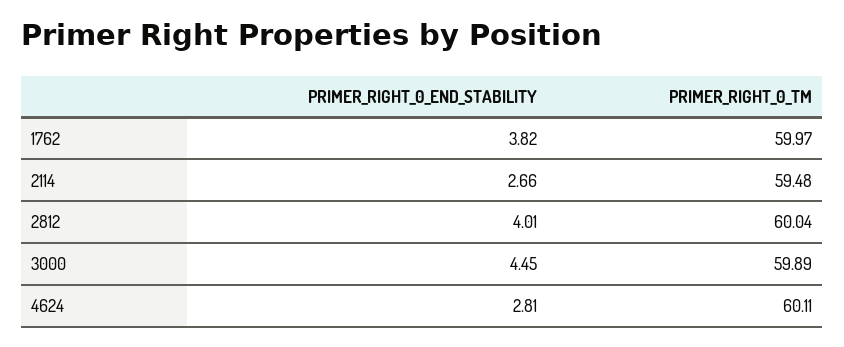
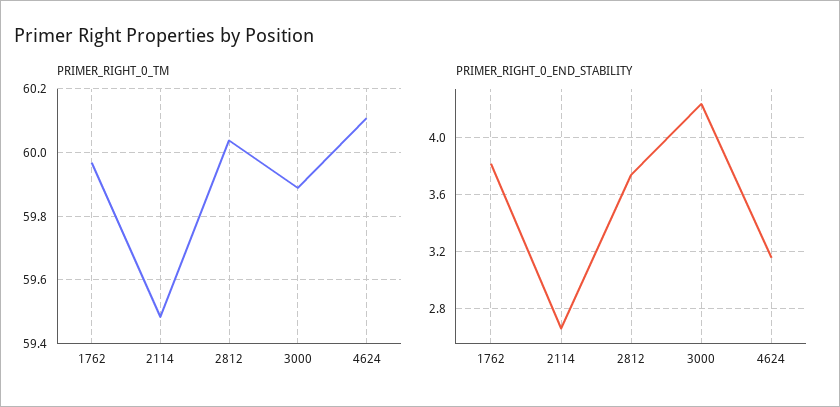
PRIMER_RIGHT_0_END_STABILITY, 2812: 4.01 -> 3.75
PRIMER_RIGHT_0_END_STABILITY, 3000: 4.45 -> 4.25
PRIMER_RIGHT_0_END_STABILITY, 4624: 2.81 -> 3.15

